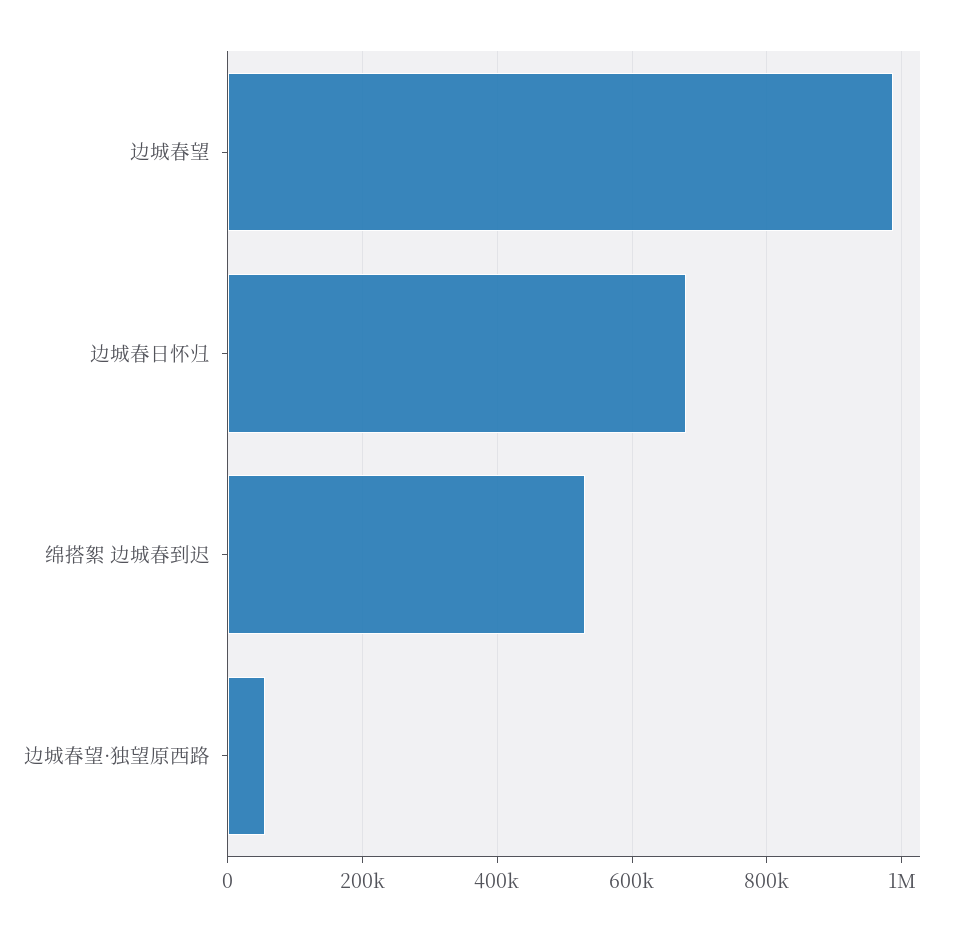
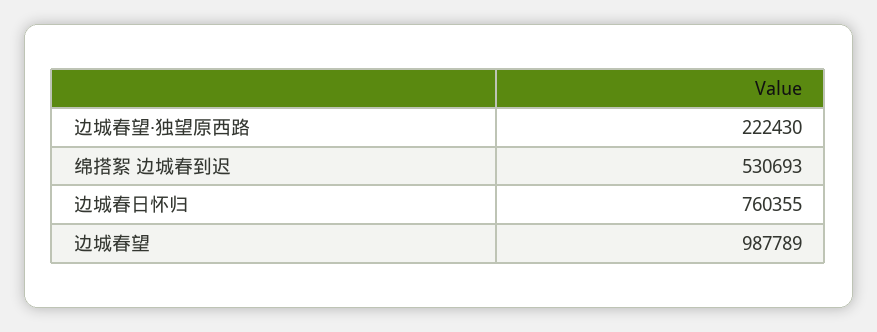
边城春日怀归: 680000 -> 760355
边城春望·独望原西路: 60000 -> 222430

